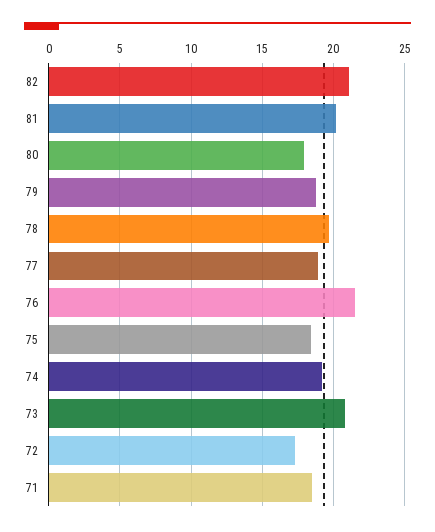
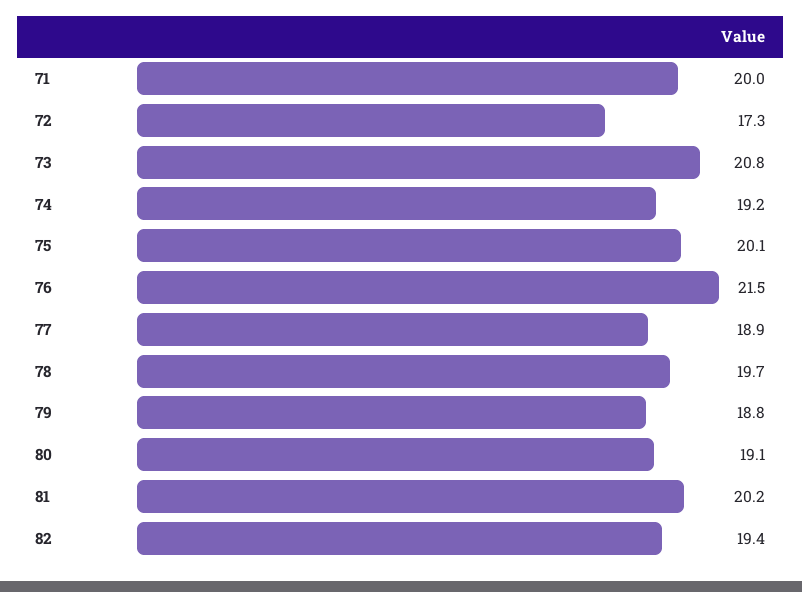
82: 21 -> 19.4
80: 18 -> 19.1
75: 18.5 -> 20.1
71: 18.5 -> 20

